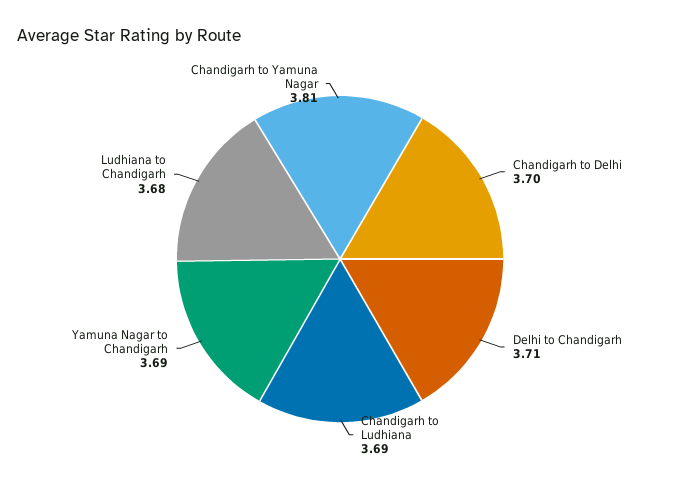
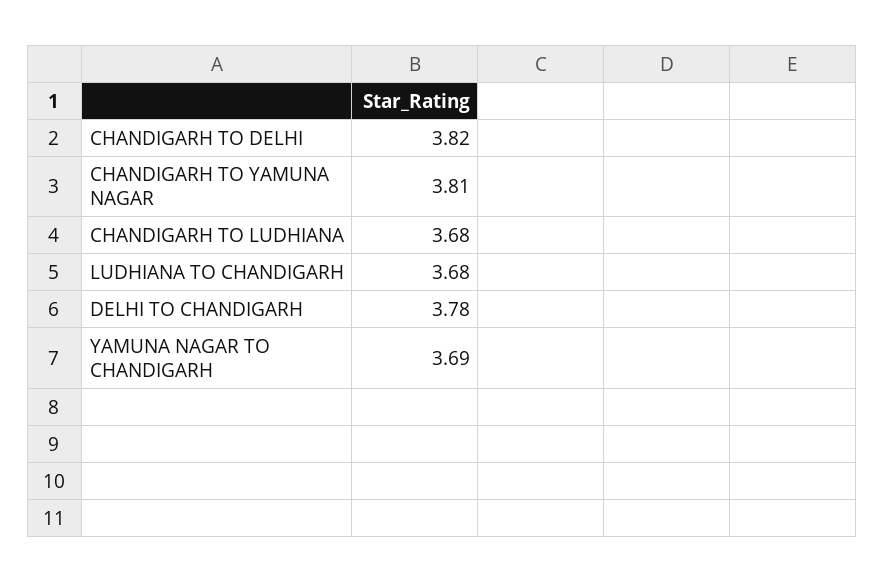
Chandigarh to Delhi: 3.7 -> 3.82
Delhi to Chandigarh: 3.71 -> 3.78
Chandigarh to Ludhiana: 3.69 -> 3.68

